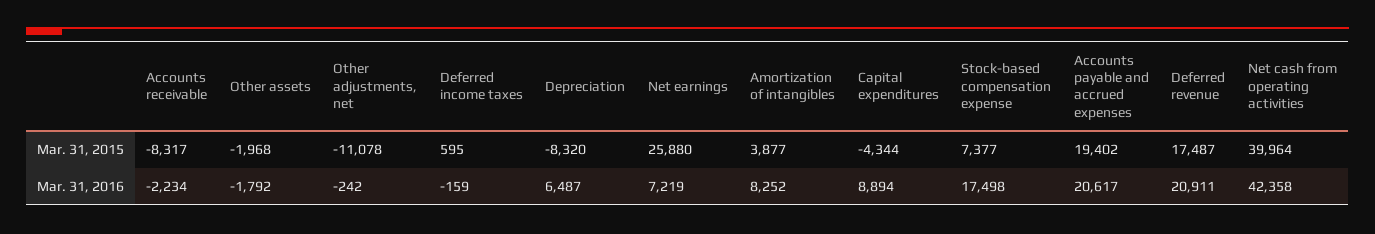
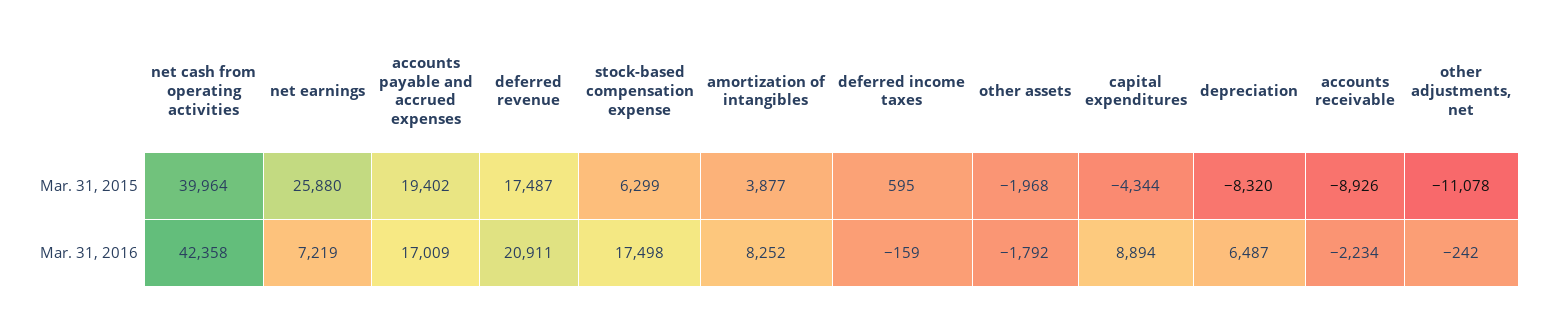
Accounts receivable, Mar. 31, 2015: -8317 -> -8926
Stock-based compensation expense, Mar. 31, 2015: 7377 -> 6299
Accounts payable and accrued expenses, Mar. 31, 2016: 20617 -> 17009

